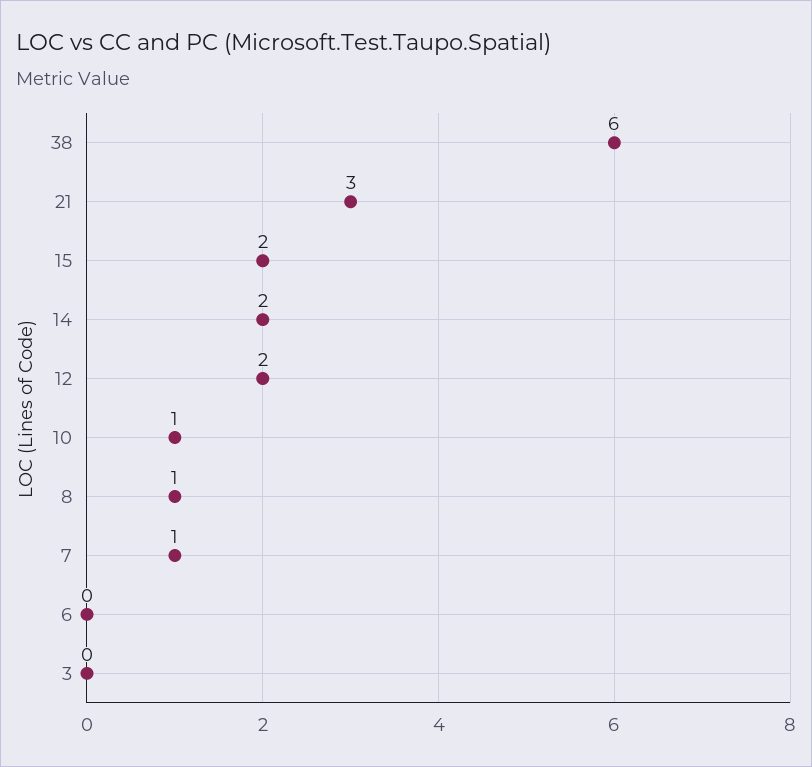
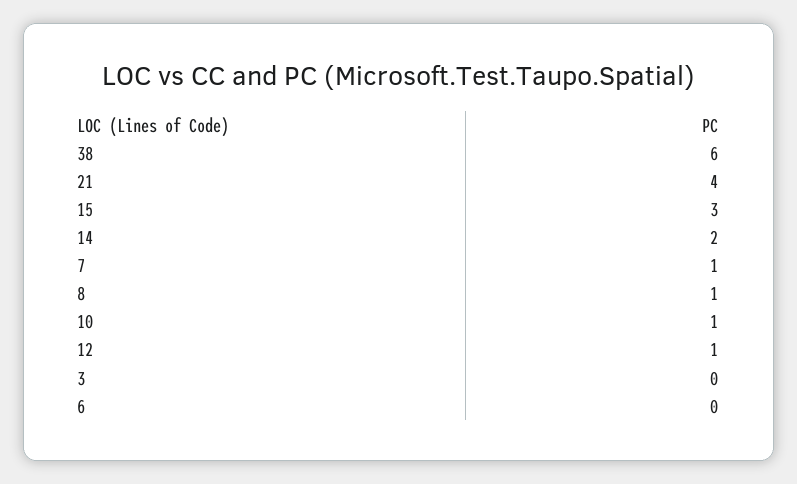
21: 3 -> 4
15: 2 -> 3
12: 2 -> 1

